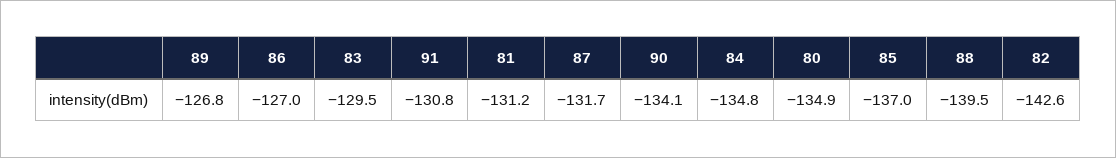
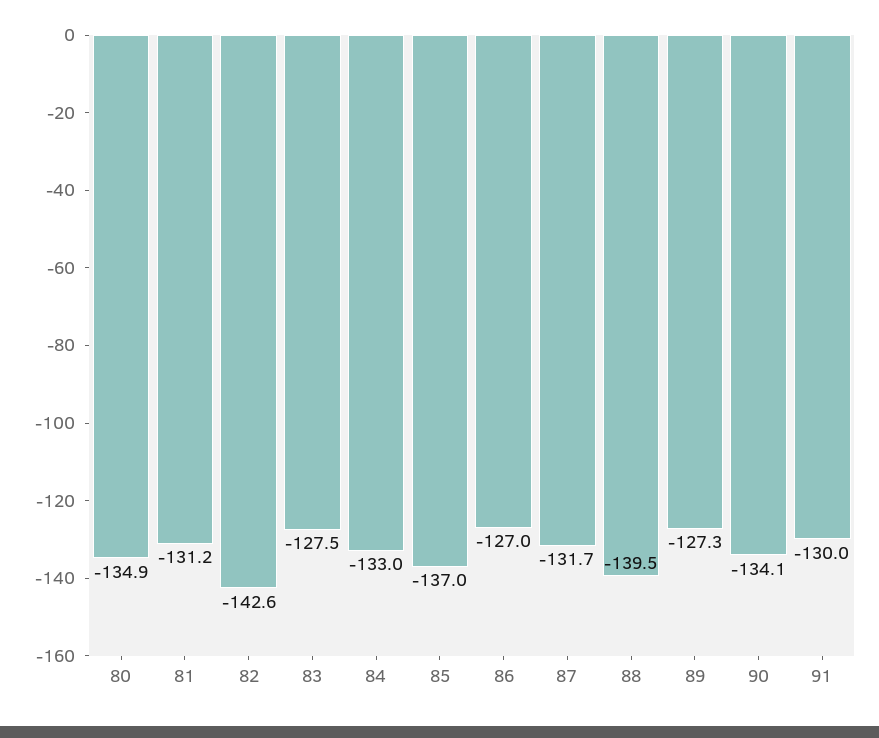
89: -126.8 -> -127.3
83: -129.5 -> -127.5
91: -130.8 -> -130
84: -134.8 -> -133

